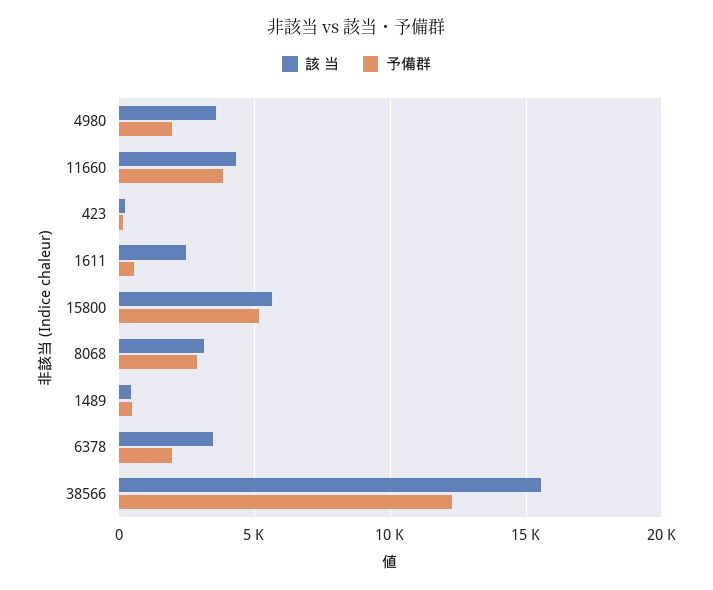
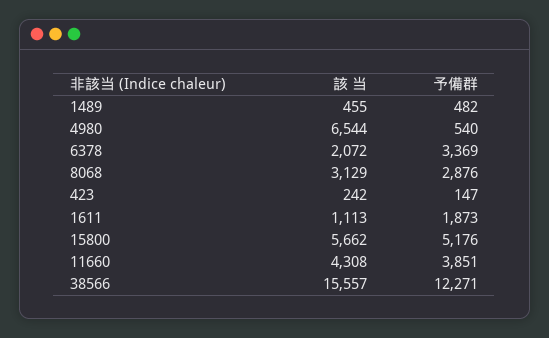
該 当, 4980: 3500 -> 6544
予備群, 4980: 2000 -> 540
該 当, 1611: 2500 -> 1113
予備群, 1611: 500 -> 1873
該 当, 6378: 3500 -> 2072
予備群, 6378: 2000 -> 3369

